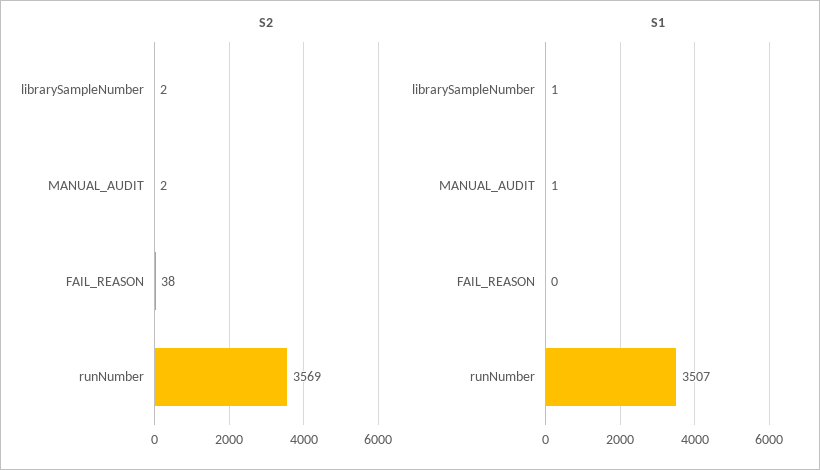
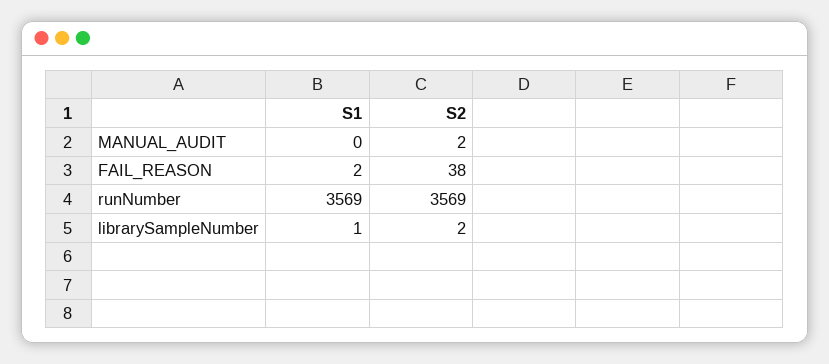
S1, MANUAL_AUDIT: 1 -> 0
S1, FAIL_REASON: 0 -> 2
S1, runNumber: 3507 -> 3569

